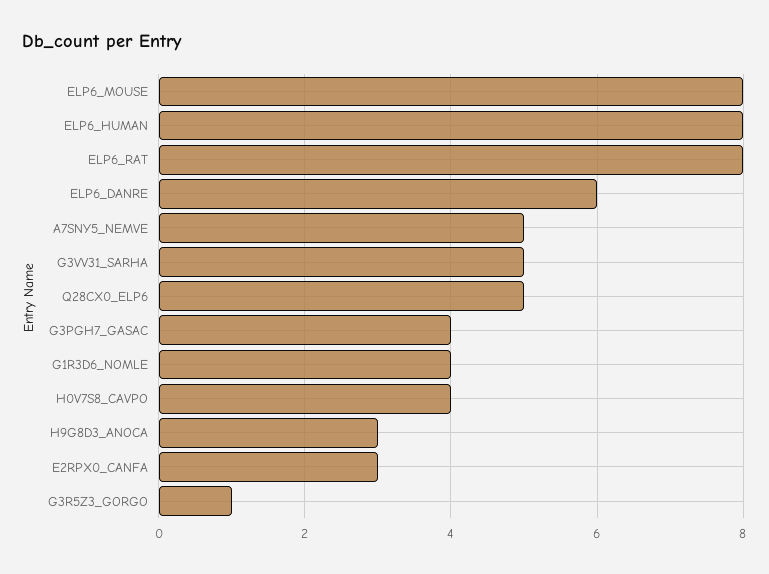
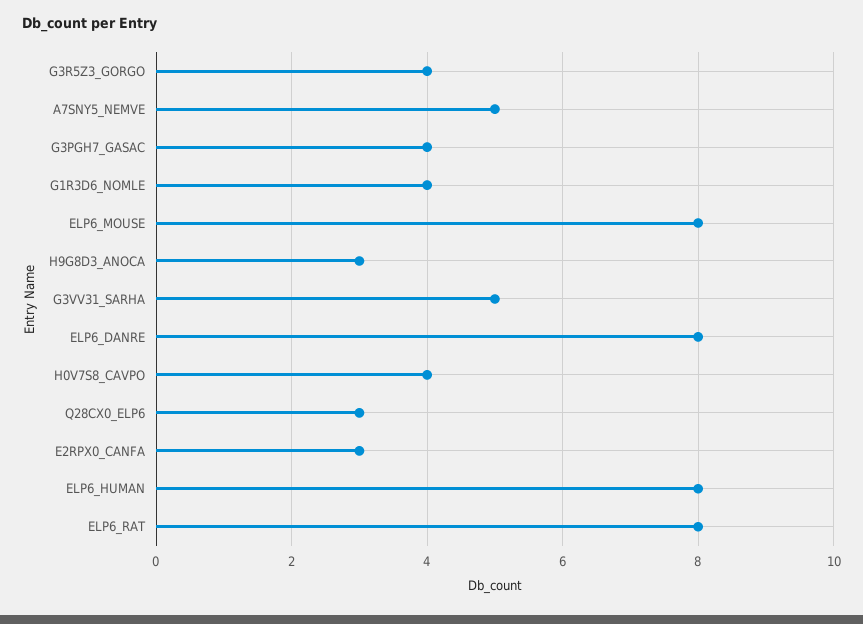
ELP6_DANRE: 6 -> 8
Q28CX0_ELP6: 5 -> 3
G3R5Z3_GORGO: 1 -> 4

